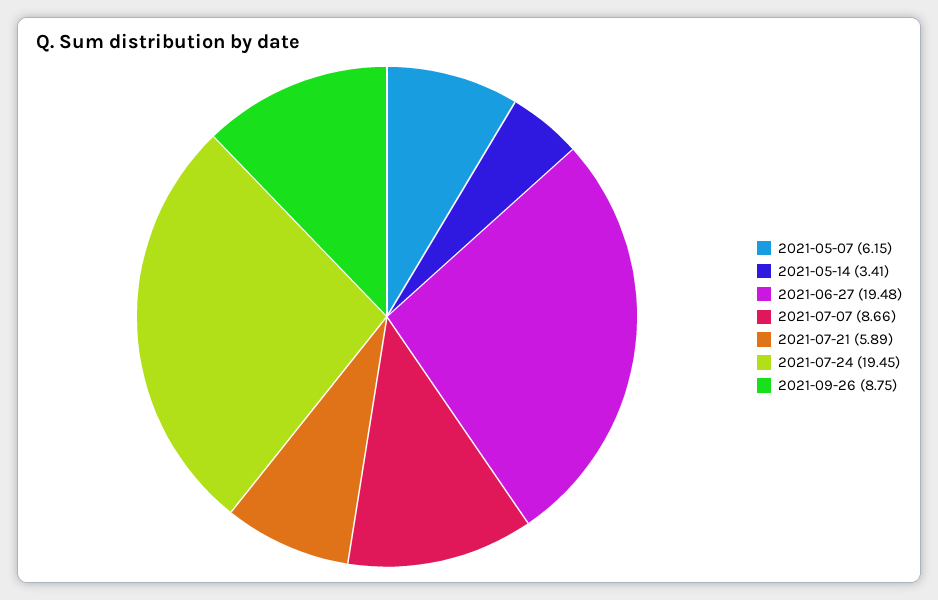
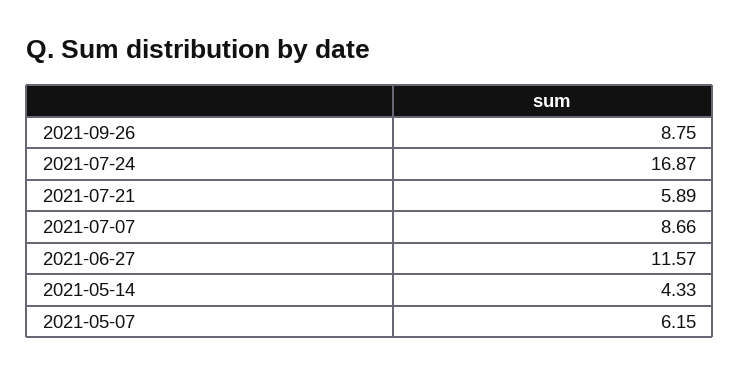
2021-05-14: 3.41 -> 4.33
2021-06-27: 19.48 -> 11.57
2021-07-24: 19.45 -> 16.87

